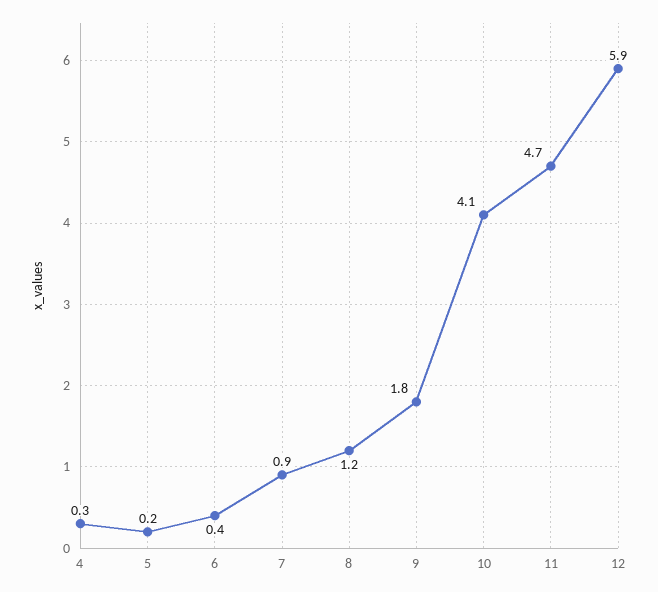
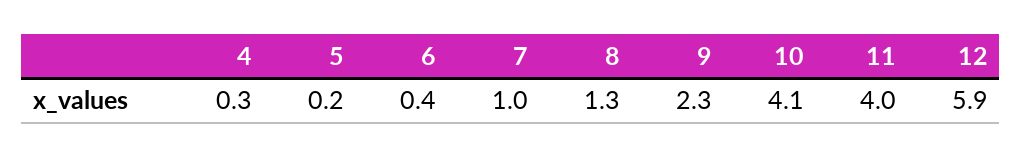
7: 0.9 -> 1
8: 1.2 -> 1.3
9: 1.8 -> 2.3
11: 4.7 -> 4

